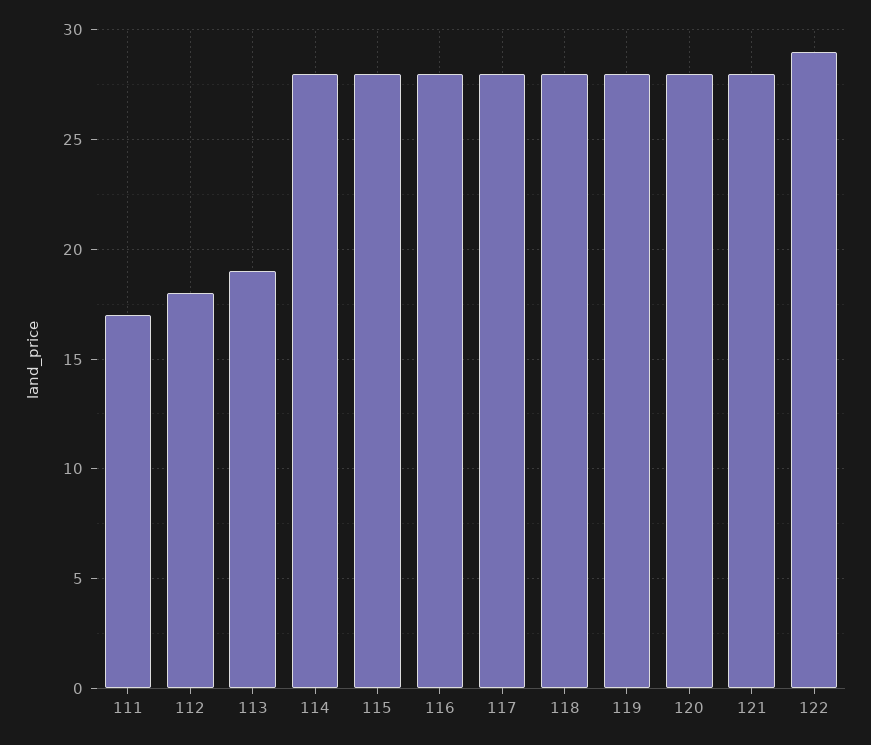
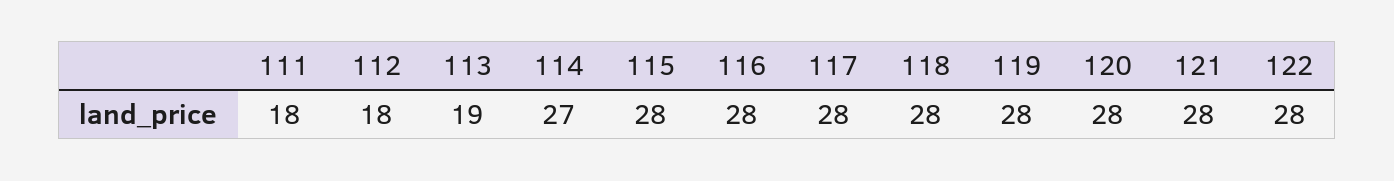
111: 17 -> 18
114: 28 -> 27
122: 29 -> 28

